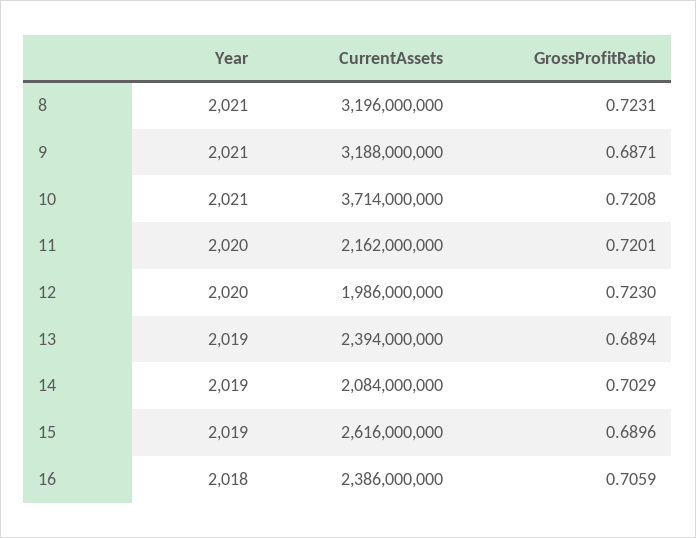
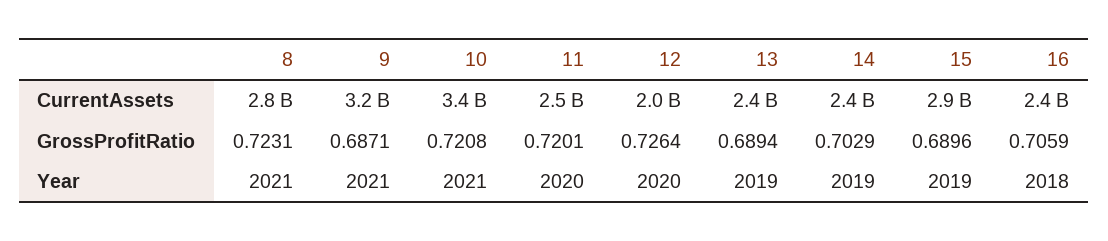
CurrentAssets, 8: 3196000000 -> 2800000000
CurrentAssets, 10: 3714000000 -> 3400000000
CurrentAssets, 11: 2162000000 -> 2500000000
GrossProfitRatio, 12: 0.723 -> 0.7264
CurrentAssets, 14: 2084000000 -> 2400000000
CurrentAssets, 15: 2616000000 -> 2900000000

